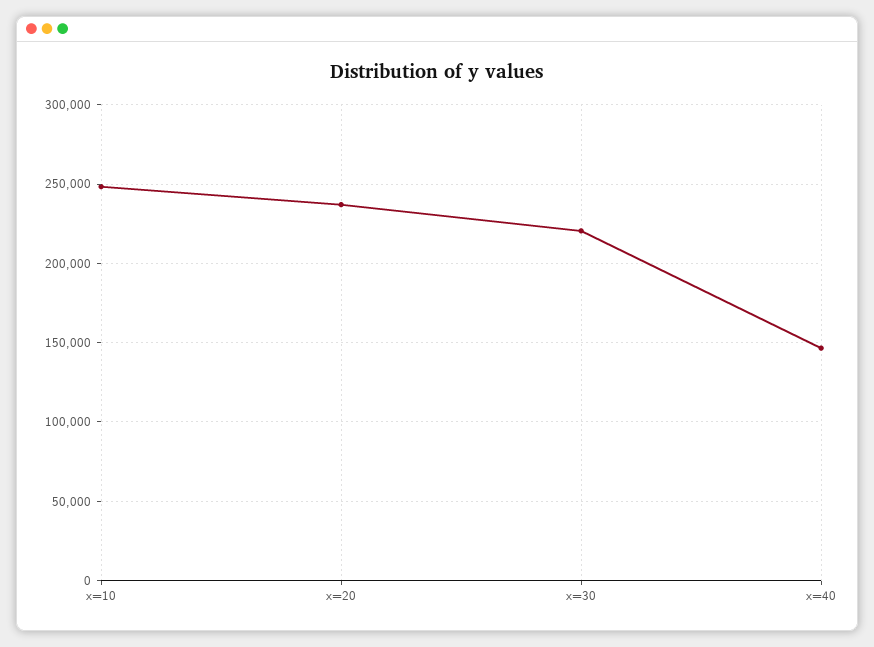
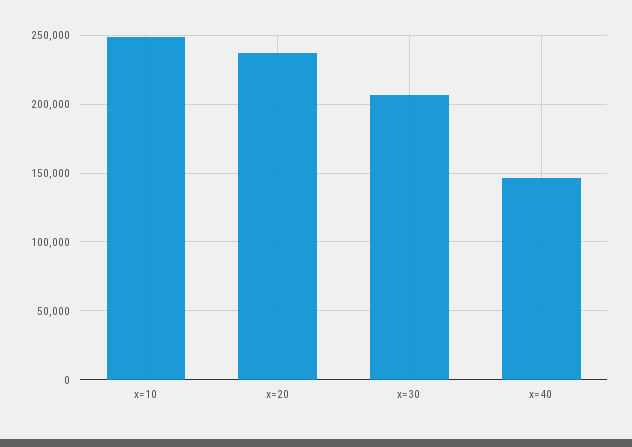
x=30: 220000 -> 205000

